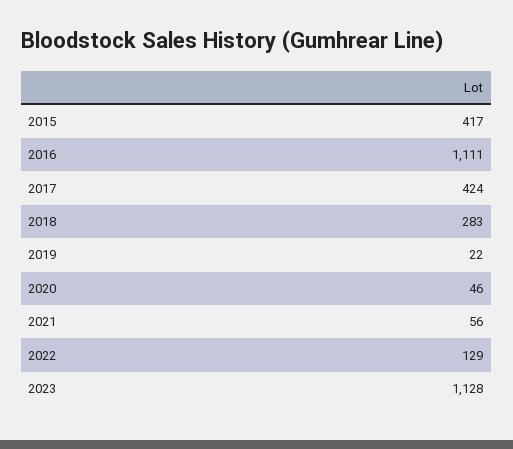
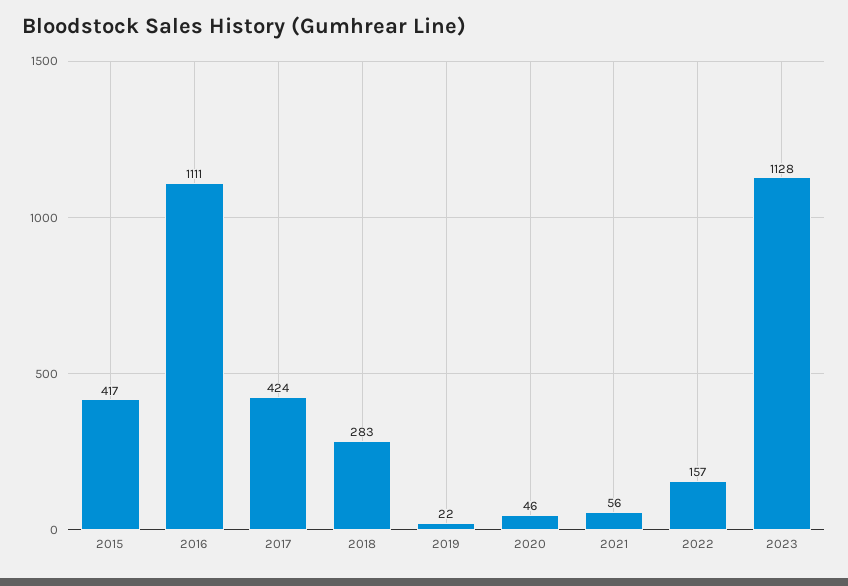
2022: 129 -> 157

